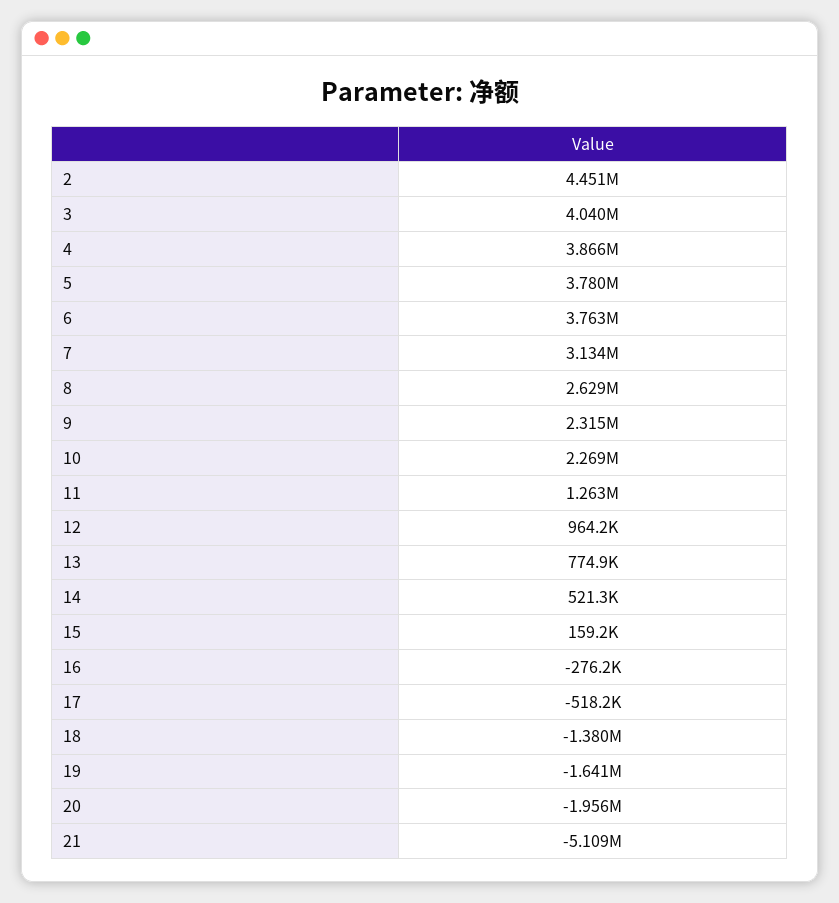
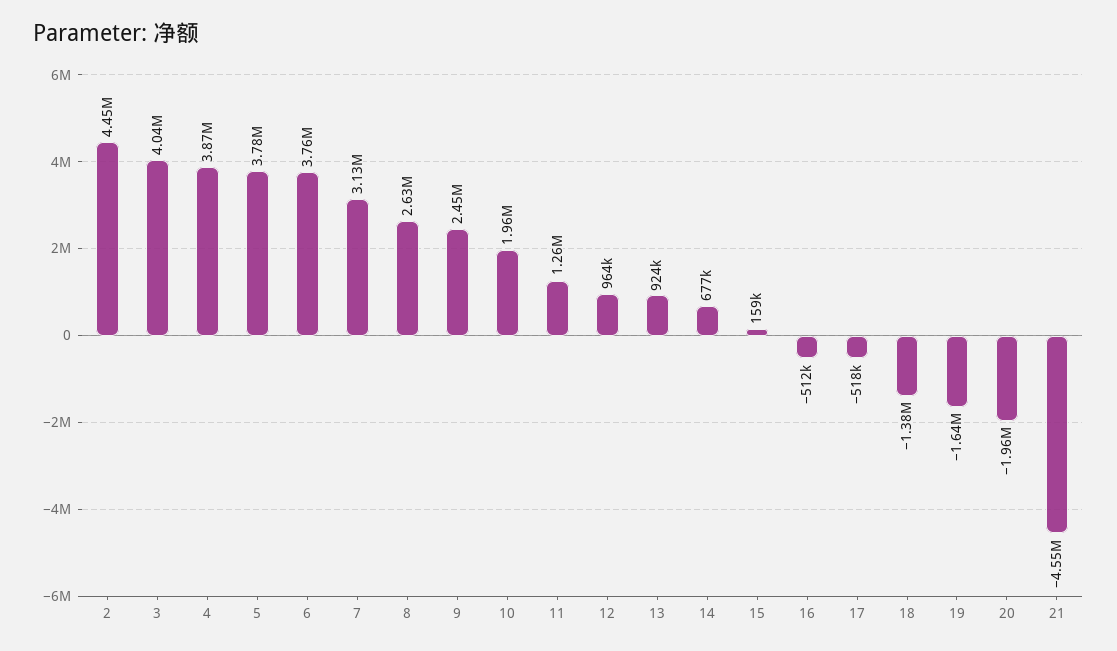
9: 2315000 -> 2450000
10: 2269000 -> 1960000
13: 774900 -> 924000
14: 521300 -> 677000
16: -276200 -> -512000
21: -5109000 -> -4550000

